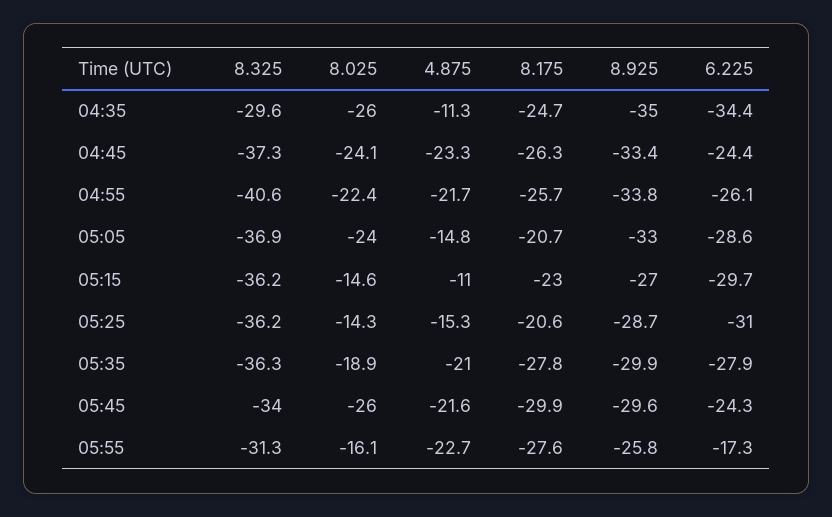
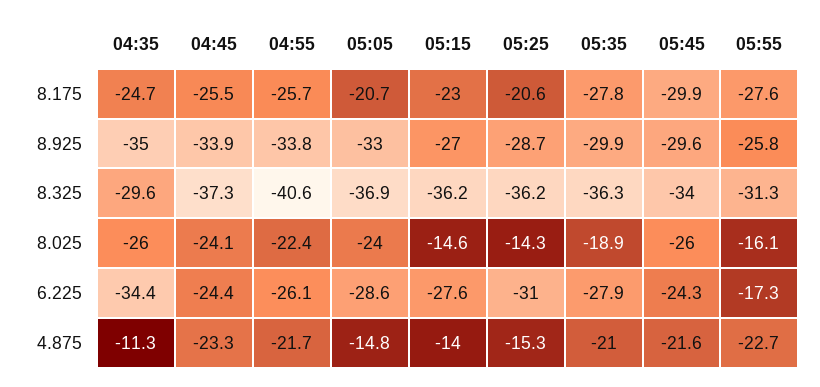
8.175, 04:45: -26.3 -> -25.5
8.925, 04:45: -33.4 -> -33.9
4.875, 05:15: -11 -> -14
6.225, 05:15: -29.7 -> -27.6

